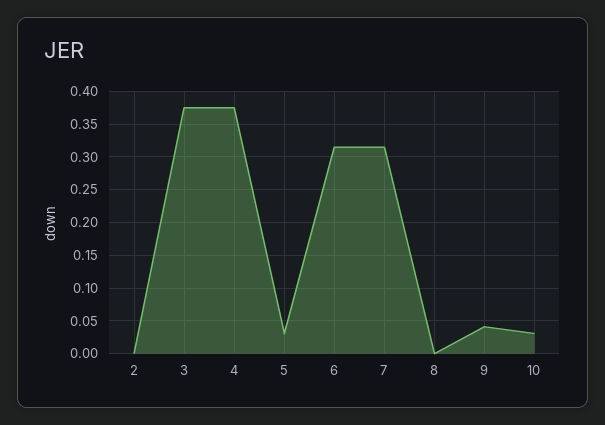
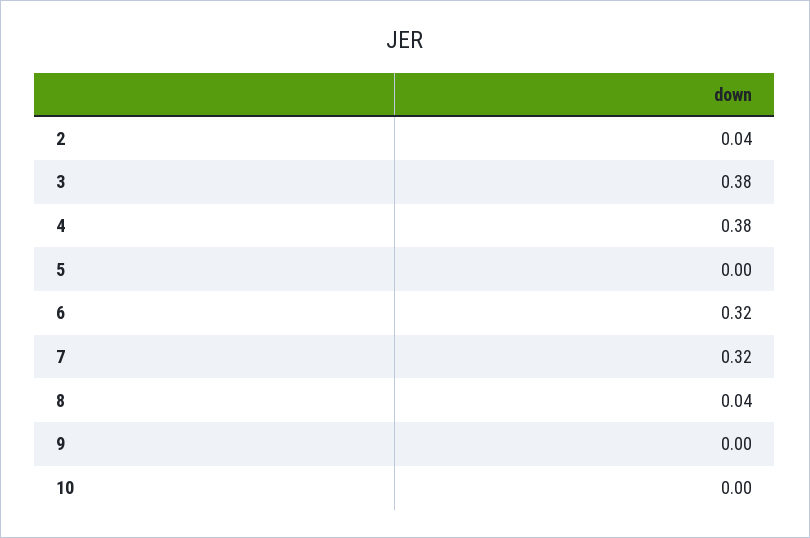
2: 0 -> 0.04
5: 0.03 -> 0
8: 0 -> 0.04
9: 0.04 -> 0
10: 0.03 -> 0

